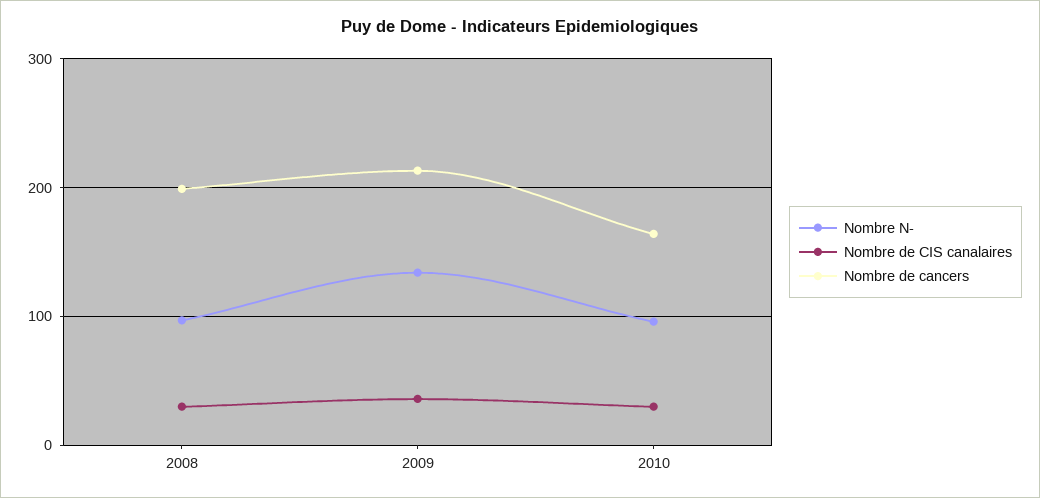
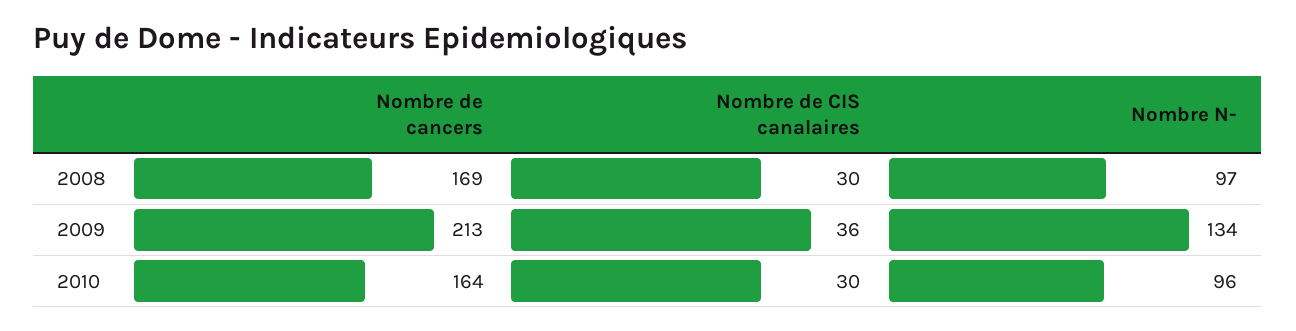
Nombre de cancers, 2008: 200 -> 169

